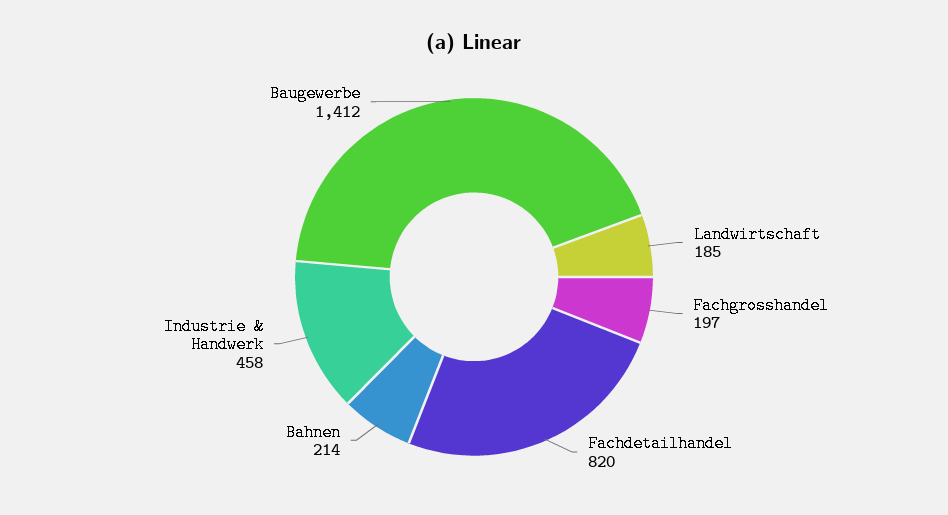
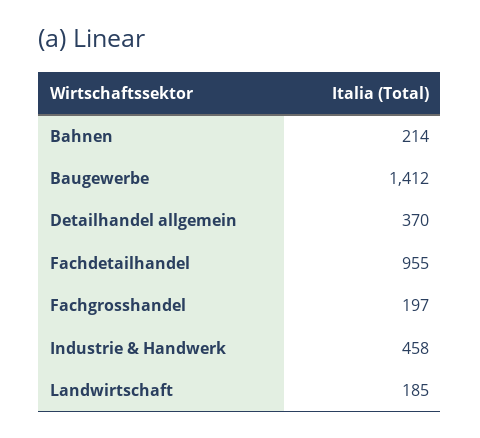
Fachdetailhandel: 820 -> 955
Detailhandel allgemein: none -> 370

